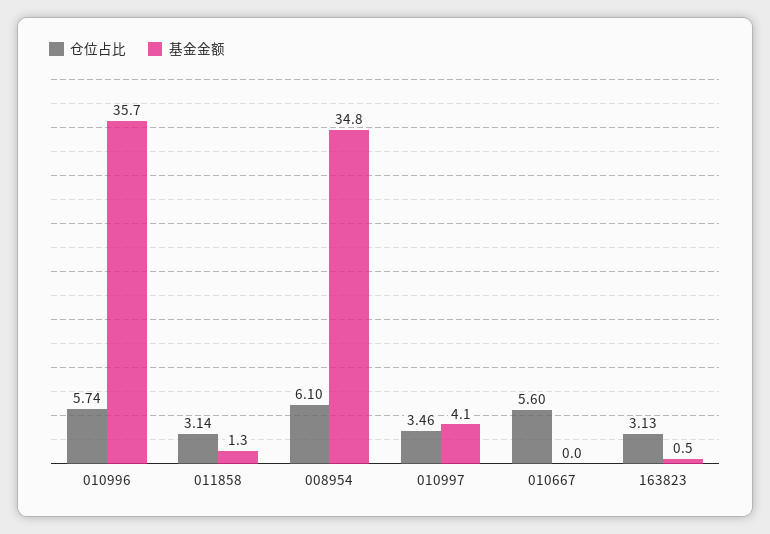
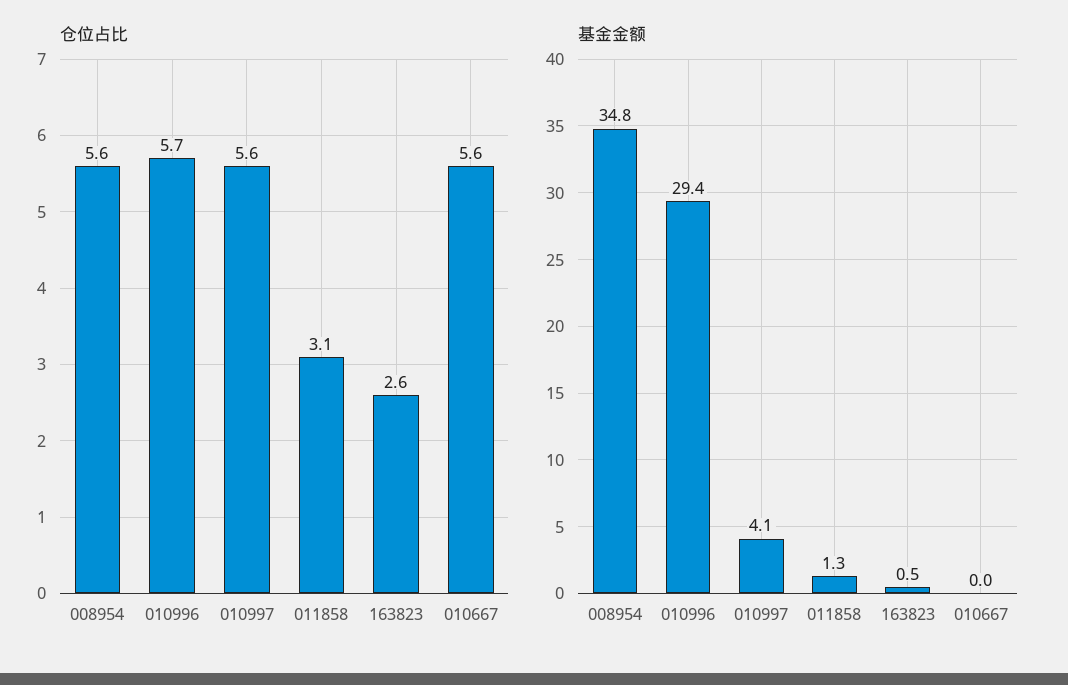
基金金额, 010996: 35.7 -> 29.4
仓位占比, 008954: 6.1 -> 5.6
仓位占比, 010997: 3.46 -> 5.6
仓位占比, 163823: 3.13 -> 2.6

